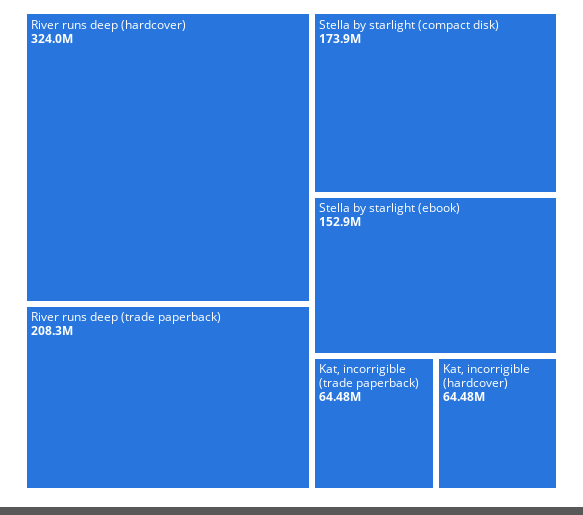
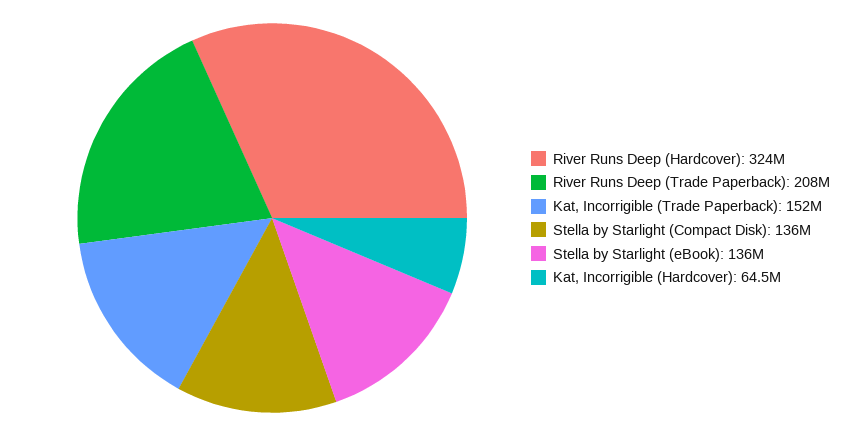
Stella by starlight (compact disk): 173900000 -> 136000000
Stella by starlight (ebook): 152900000 -> 136000000
Kat, incorrigible (trade paperback): 64480000 -> 152000000

